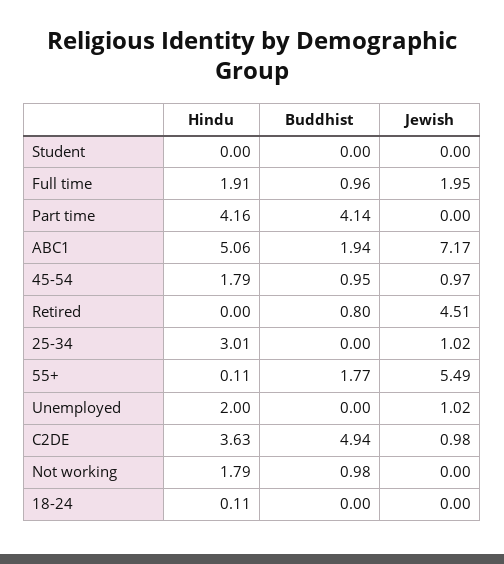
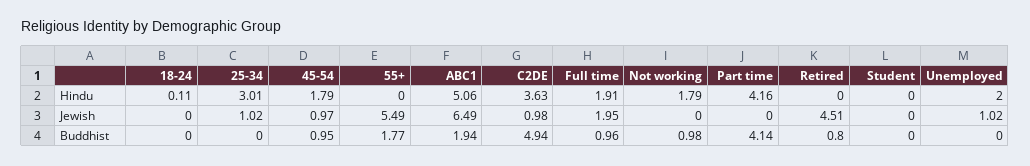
Jewish, ABC1: 7.17 -> 6.49
Hindu, 55+: 0.11 -> 0

